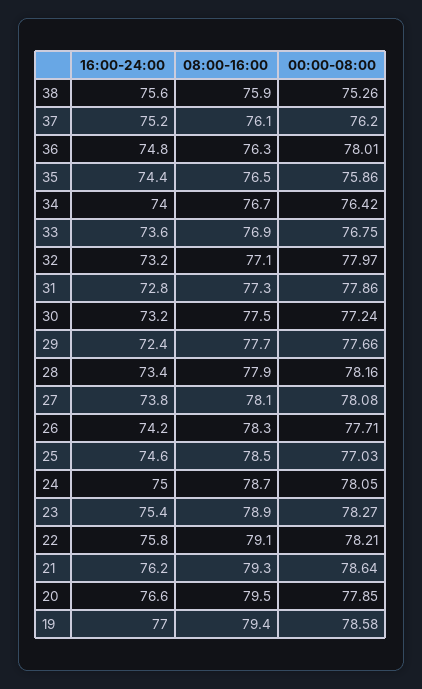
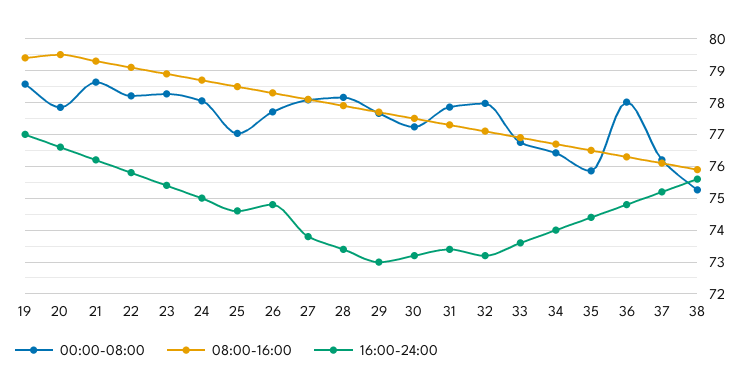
16:00-24:00, 31: 72.8 -> 73.4
16:00-24:00, 29: 72.4 -> 73
16:00-24:00, 26: 74.2 -> 74.8

